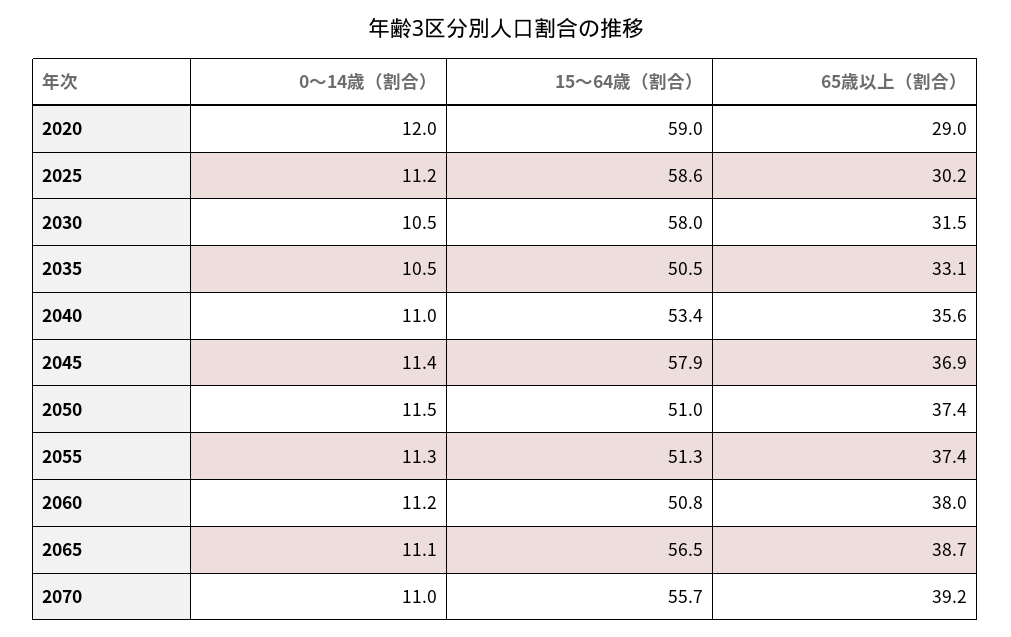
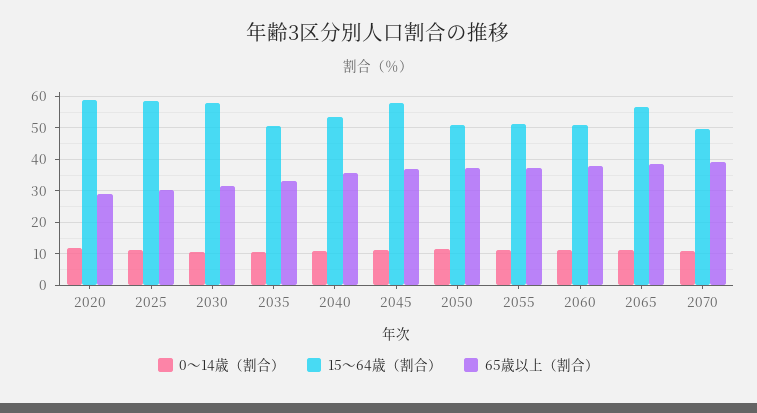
15～64歳（割合）, 2070: 55.7 -> 50

